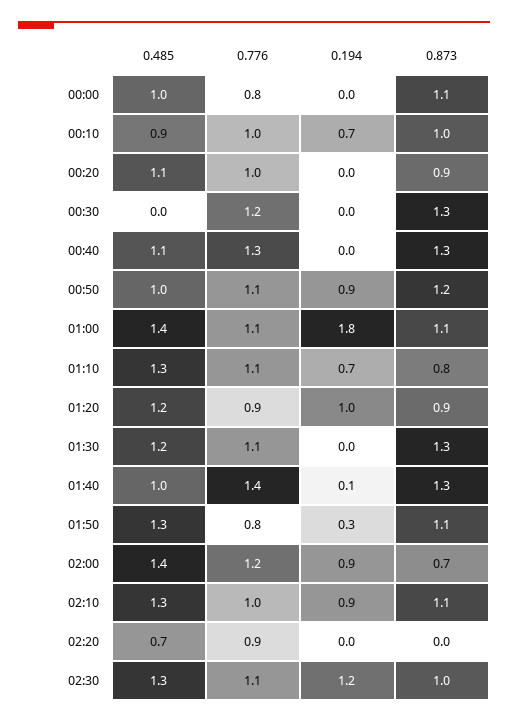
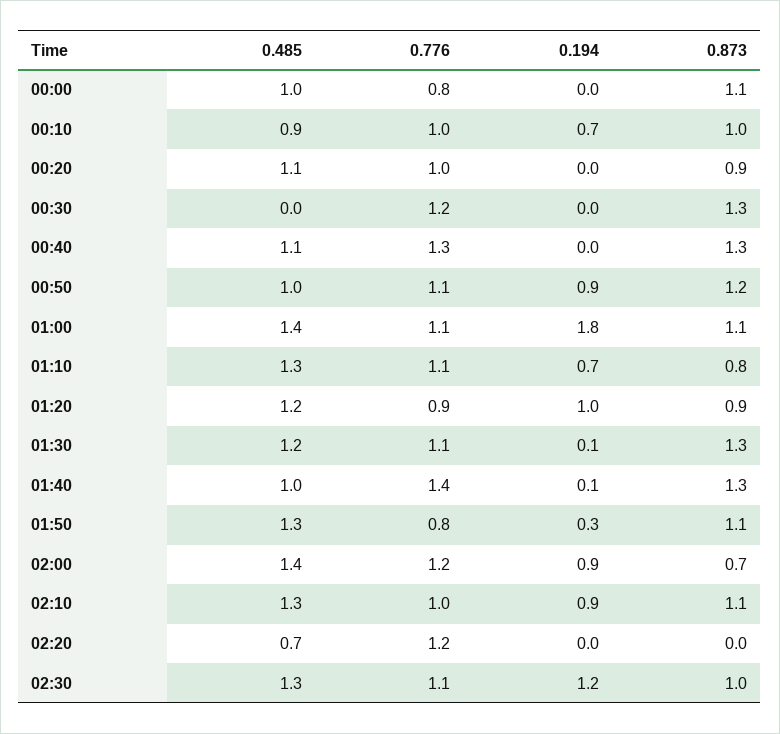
0.194, 01:30: 0 -> 0.1
0.776, 02:20: 0.9 -> 1.2

